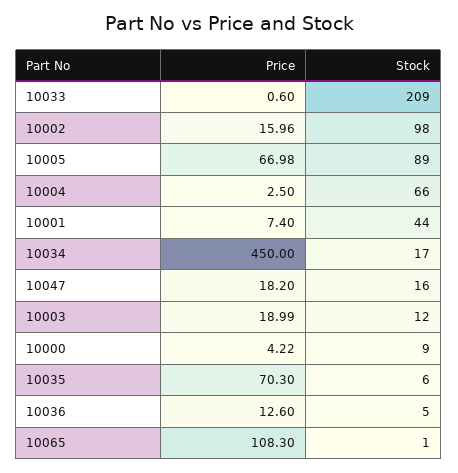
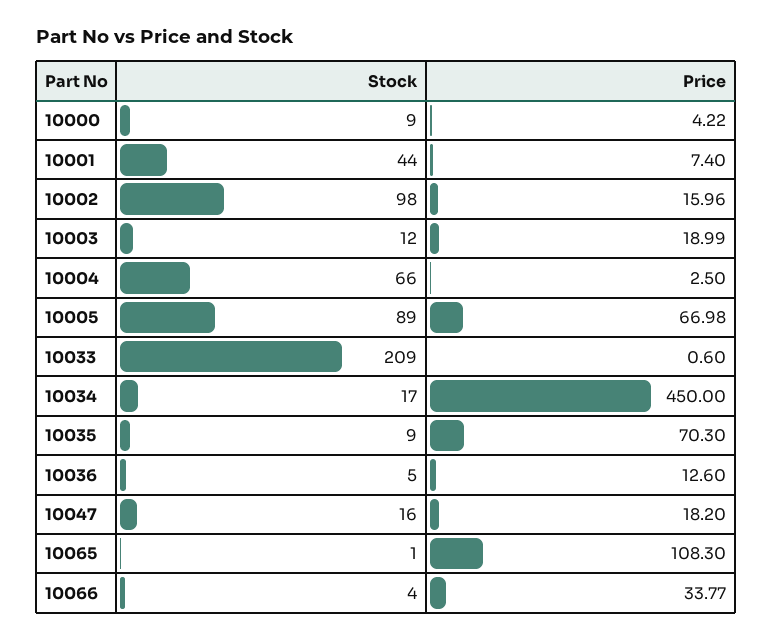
Stock, 10035: 6 -> 9
Stock, 10066: none -> 4
Price, 10066: none -> 33.77

